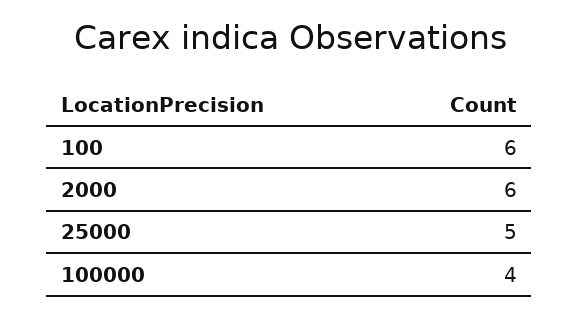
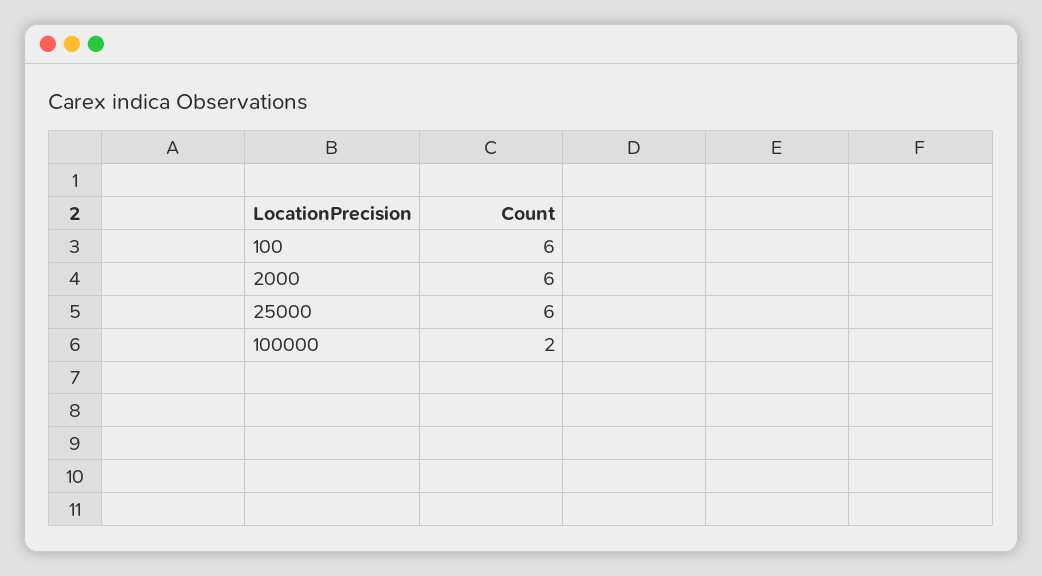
25000: 5 -> 6
100000: 4 -> 2

